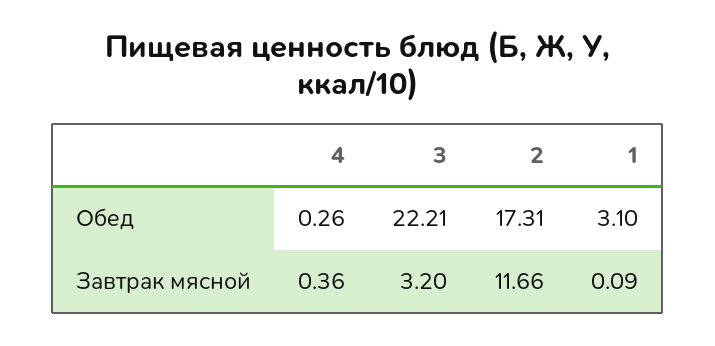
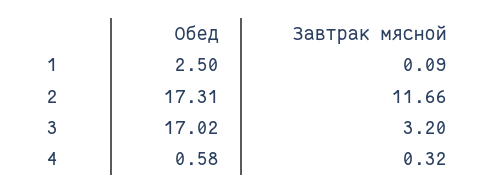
4, Обед: 0.26 -> 0.58
3, Обед: 22.21 -> 17.02
1, Обед: 3.1 -> 2.5
4, Завтрак мясной: 0.36 -> 0.32

